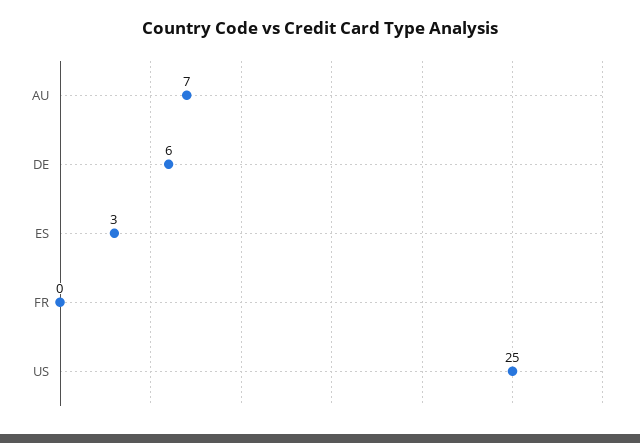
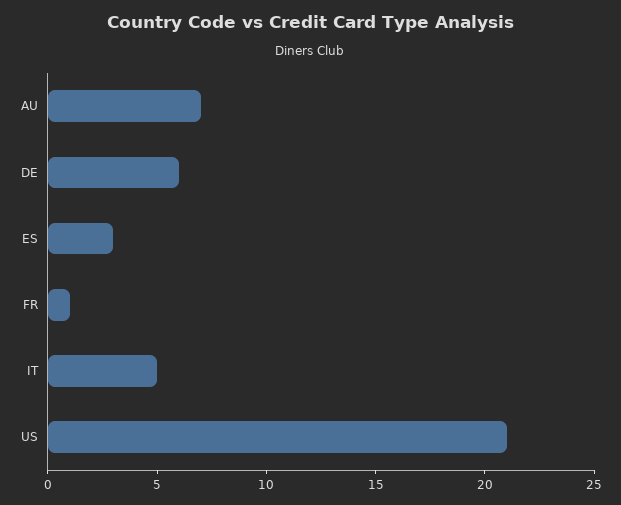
FR: 0 -> 1
US: 25 -> 21
IT: none -> 5

